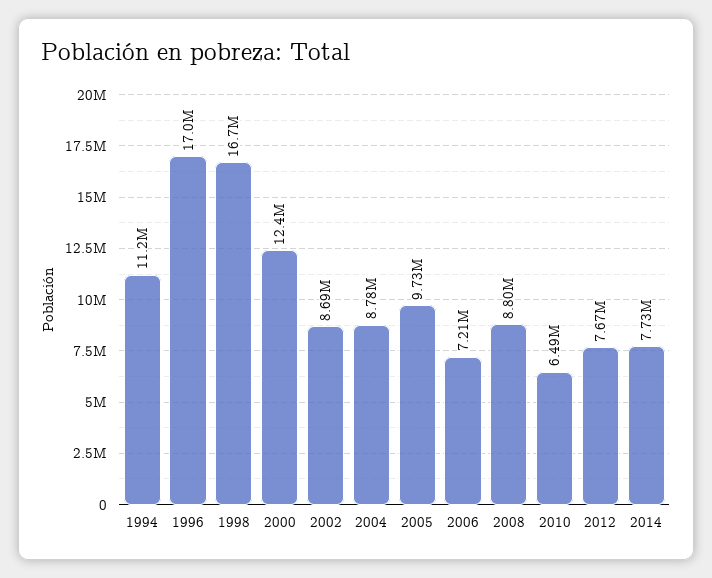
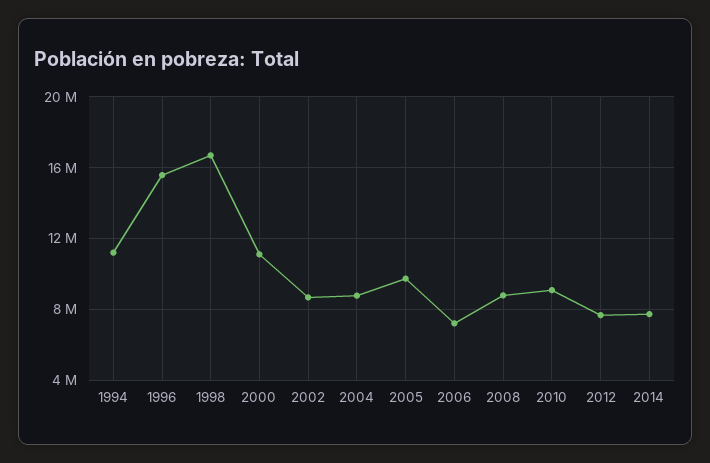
1996: 17000000 -> 15500000
2000: 12400000 -> 11000000
2010: 6490000 -> 9000000

